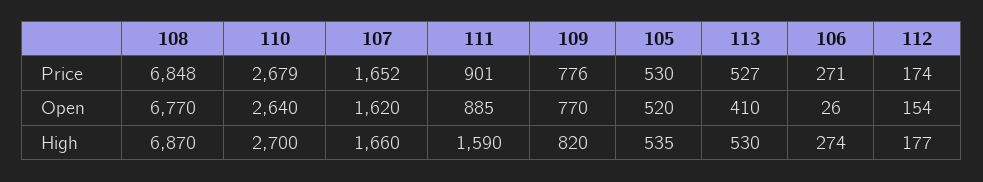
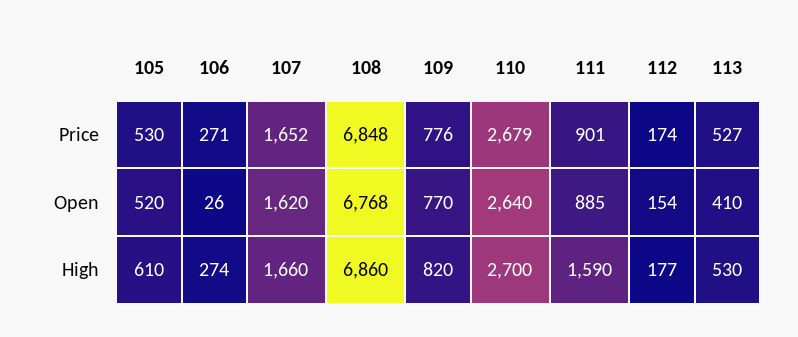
108, Open: 6770 -> 6768
108, High: 6870 -> 6860
105, High: 535 -> 610

